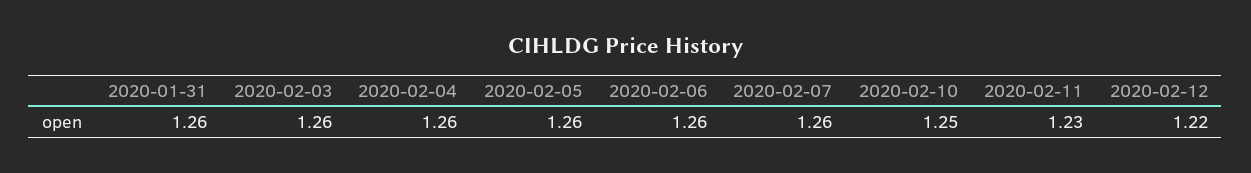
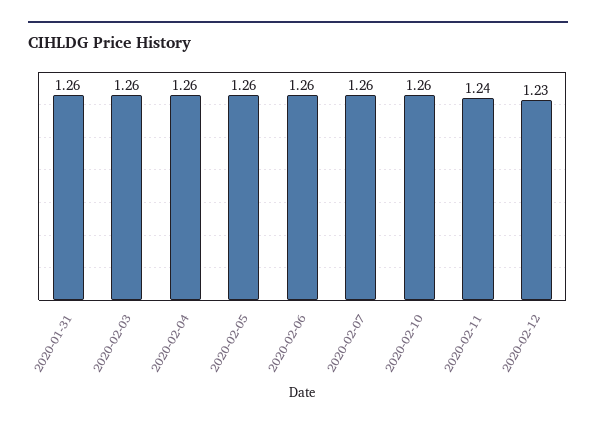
2020-02-10: 1.25 -> 1.26
2020-02-11: 1.23 -> 1.24
2020-02-12: 1.22 -> 1.23

